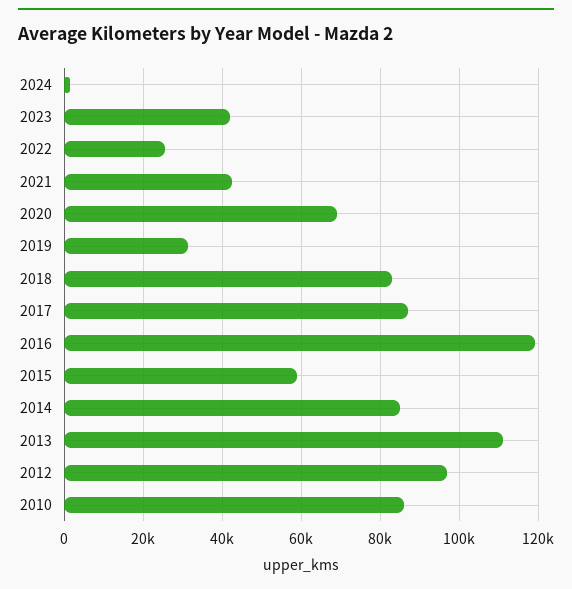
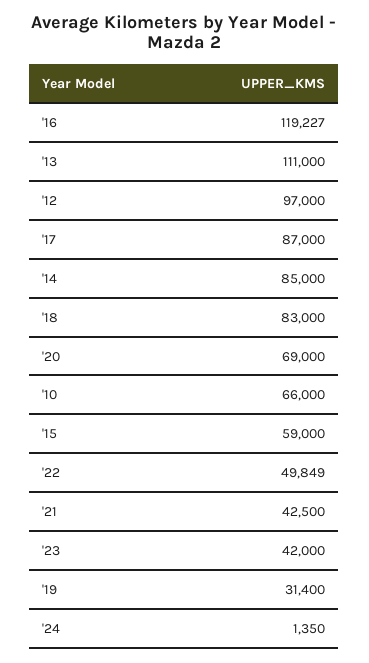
2022: 26000 -> 49849
2010: 86000 -> 66000

